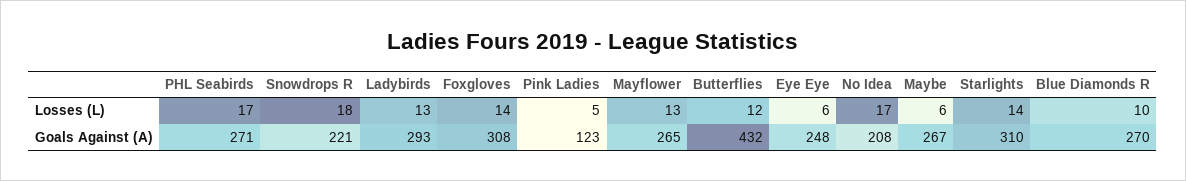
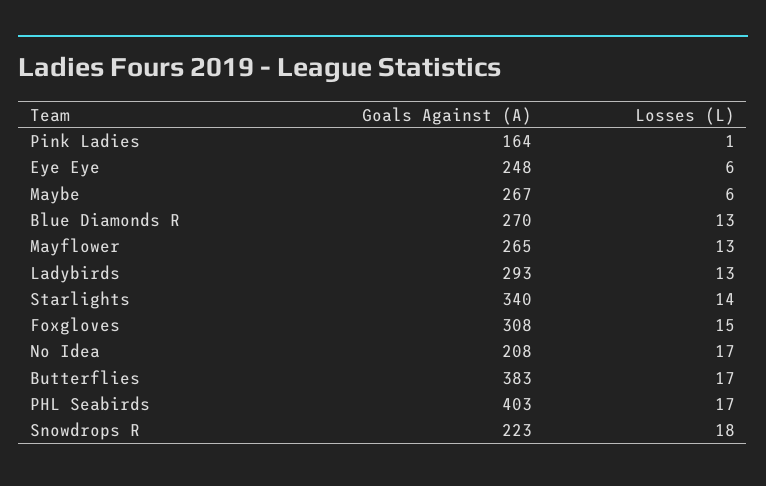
Foxgloves, Losses (L): 14 -> 15
Pink Ladies, Losses (L): 5 -> 1
Butterflies, Losses (L): 12 -> 17
Blue Diamonds R, Losses (L): 10 -> 13
PHL Seabirds, Goals Against (A): 271 -> 403
Snowdrops R, Goals Against (A): 221 -> 223
Pink Ladies, Goals Against (A): 123 -> 164
Butterflies, Goals Against (A): 432 -> 383
Starlights, Goals Against (A): 310 -> 340

